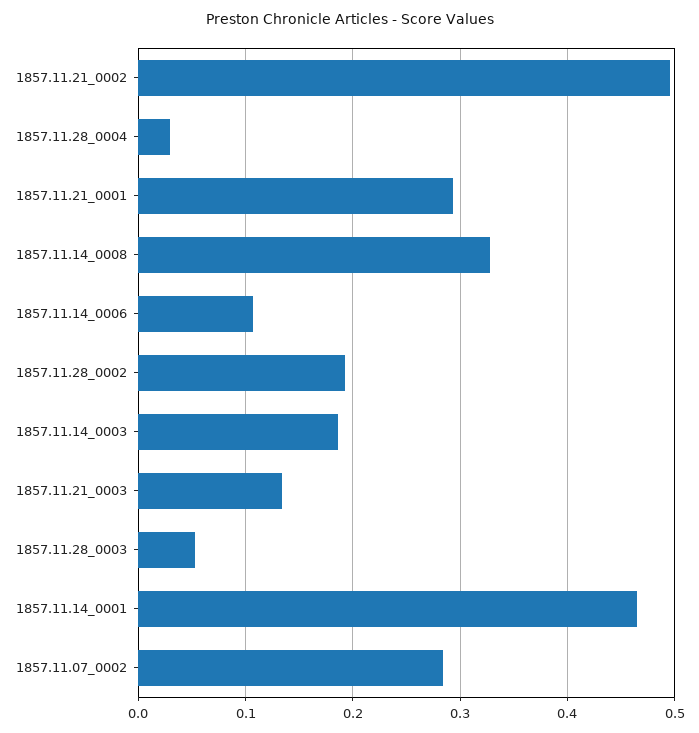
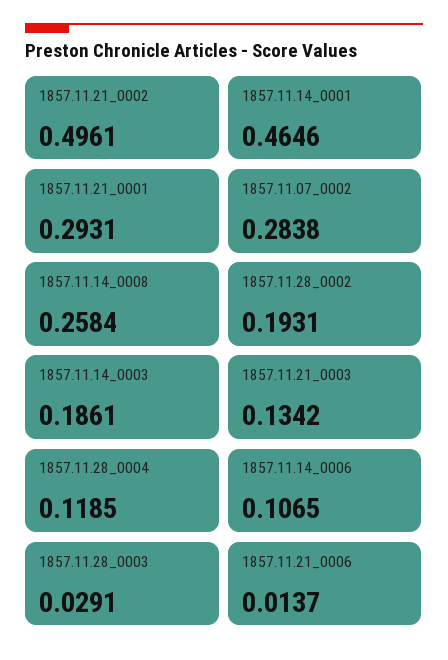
1857.11.28_0004: 0.03 -> 0.1185
1857.11.14_0008: 0.33 -> 0.2584
1857.11.28_0003: 0.05 -> 0.0291
1857.11.21_0006: none -> 0.0137

